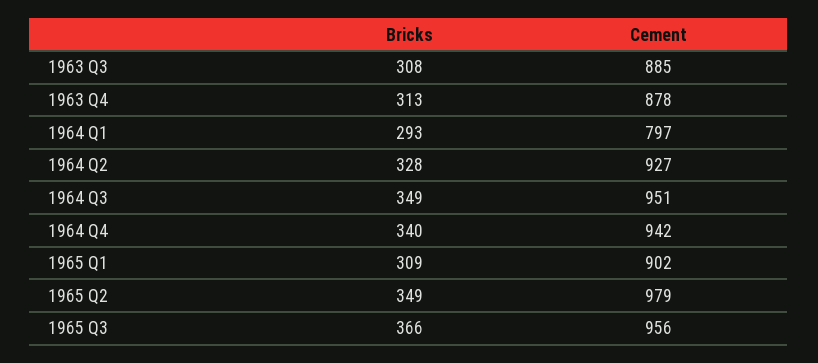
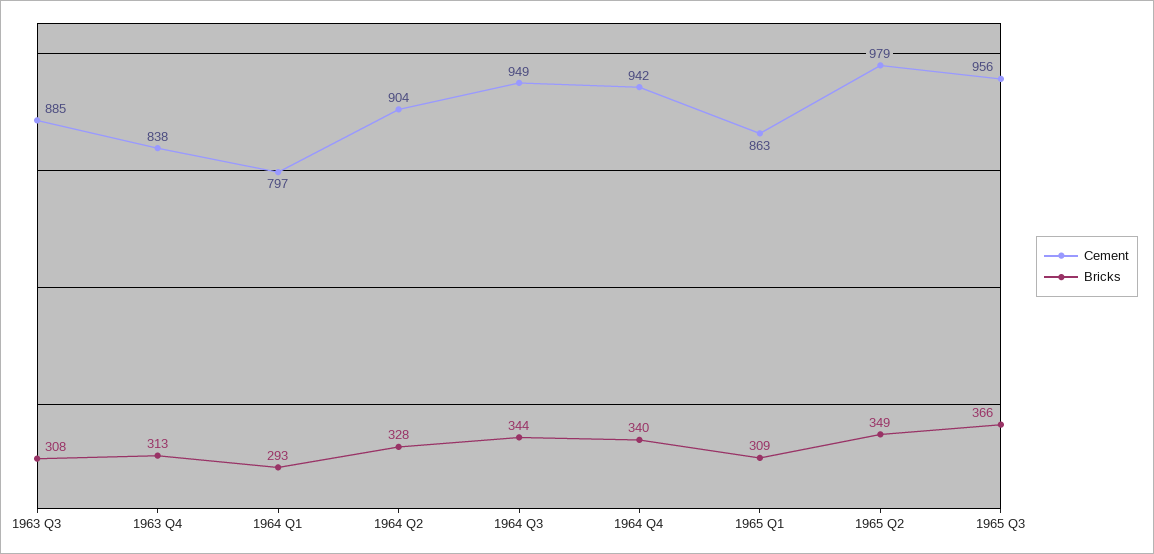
Cement, 1963 Q4: 878 -> 838
Cement, 1964 Q2: 927 -> 904
Bricks, 1964 Q3: 349 -> 344
Cement, 1964 Q3: 951 -> 949
Cement, 1965 Q1: 902 -> 863

